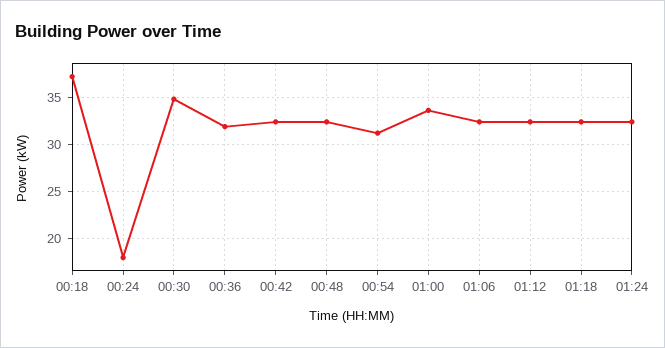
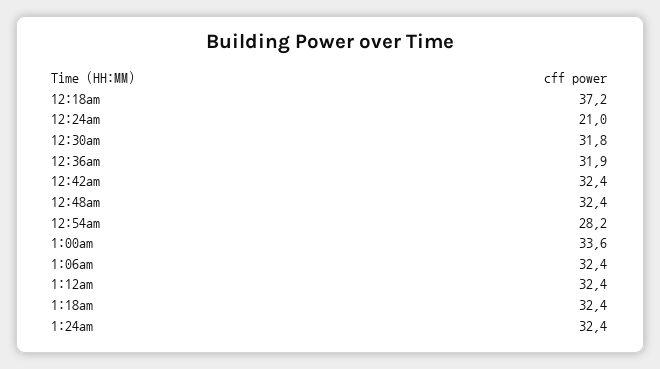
00:24: 18 -> 21
00:30: 35 -> 31.8
00:54: 31 -> 28.2

